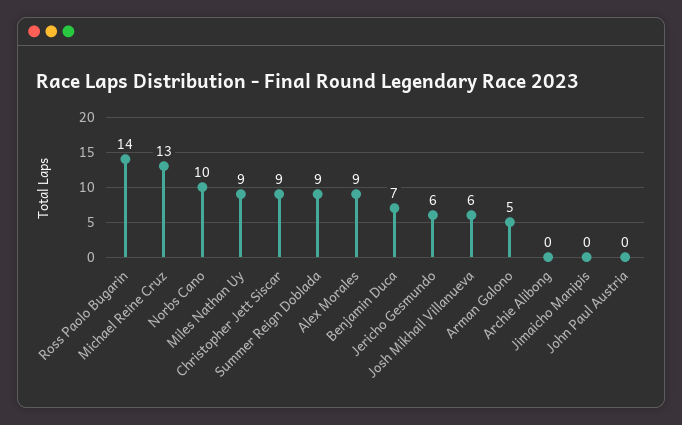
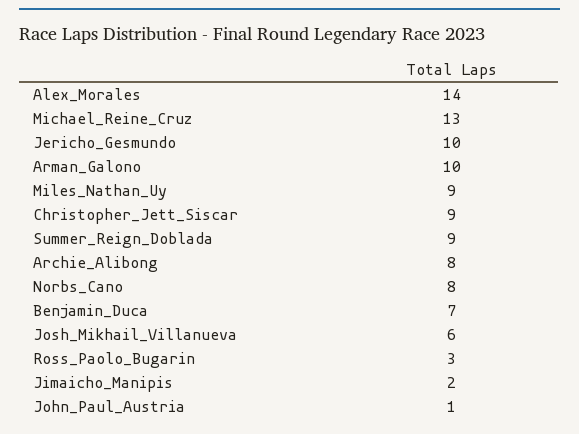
Ross Paolo Bugarin: 14 -> 3
Norbs Cano: 10 -> 8
Alex Morales: 9 -> 14
Jericho Gesmundo: 6 -> 10
Arman Galono: 5 -> 10
Archie Alibong: 0 -> 8
Jimaicho Manipis: 0 -> 2
John Paul Austria: 0 -> 1

